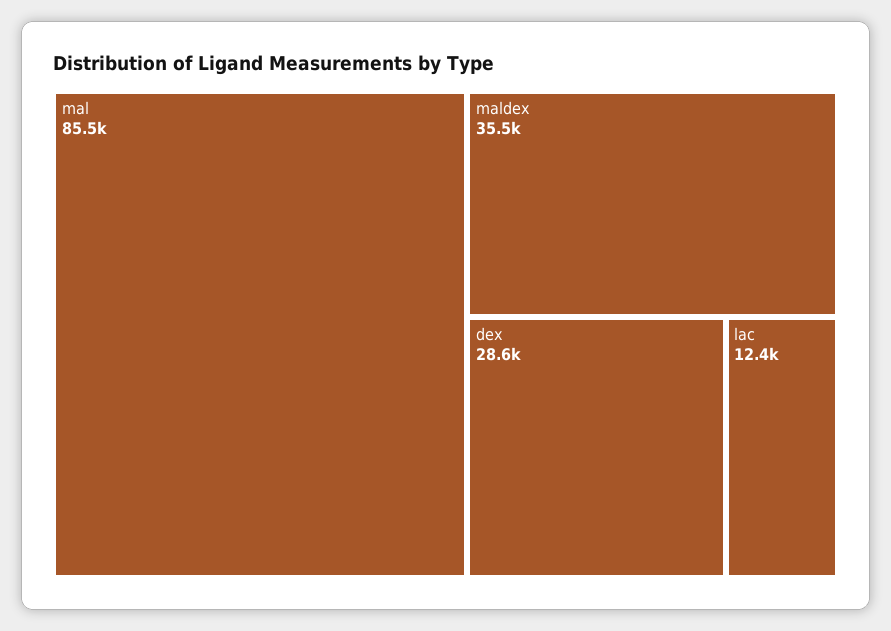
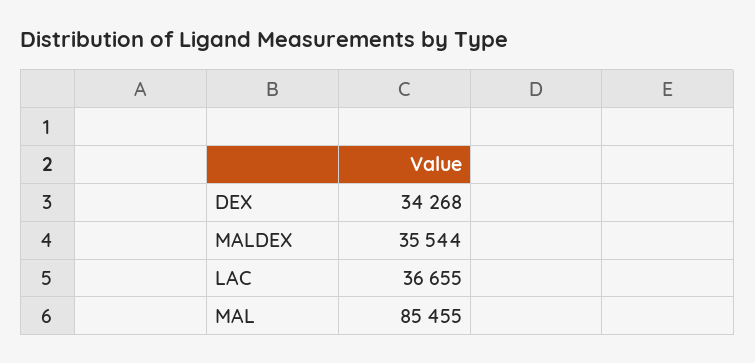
dex: 28600 -> 34268
lac: 12400 -> 36655

